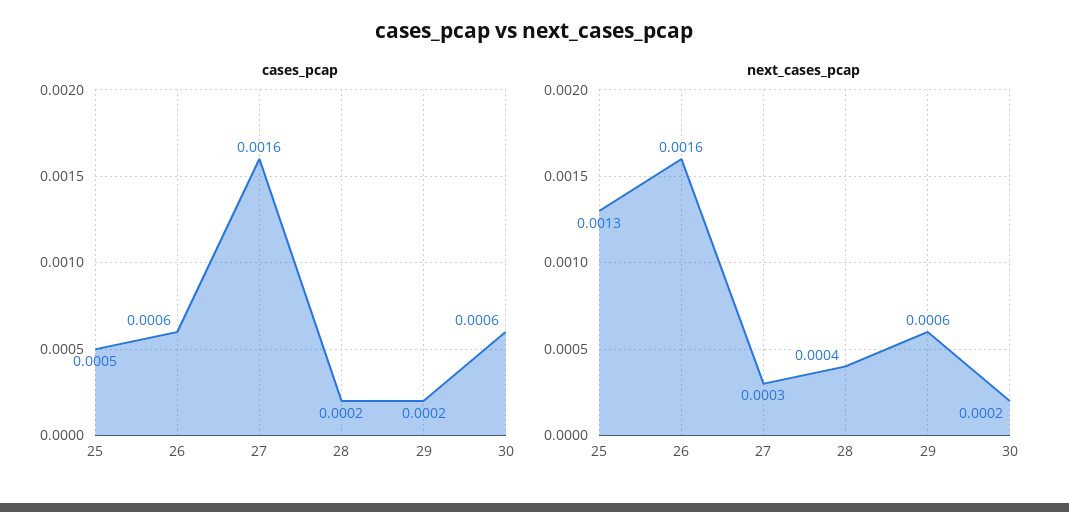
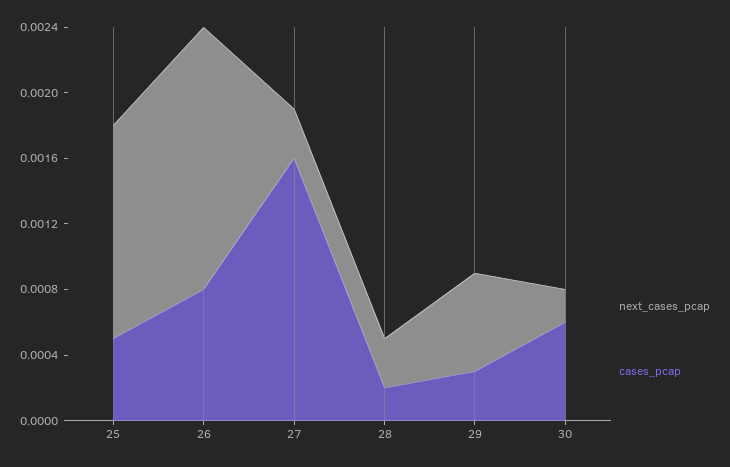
cases_pcap, 26: 0.0006 -> 0.0008
cases_pcap, 29: 0.0002 -> 0.0003
next_cases_pcap, 28: 0.0004 -> 0.0003

